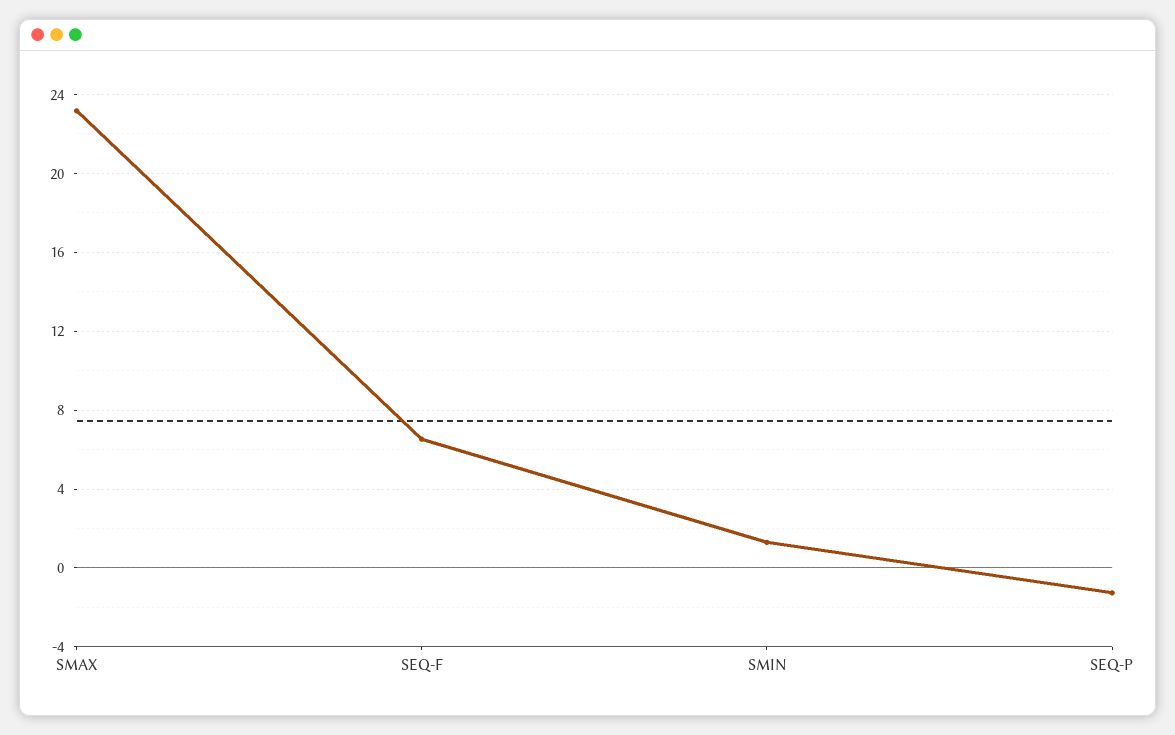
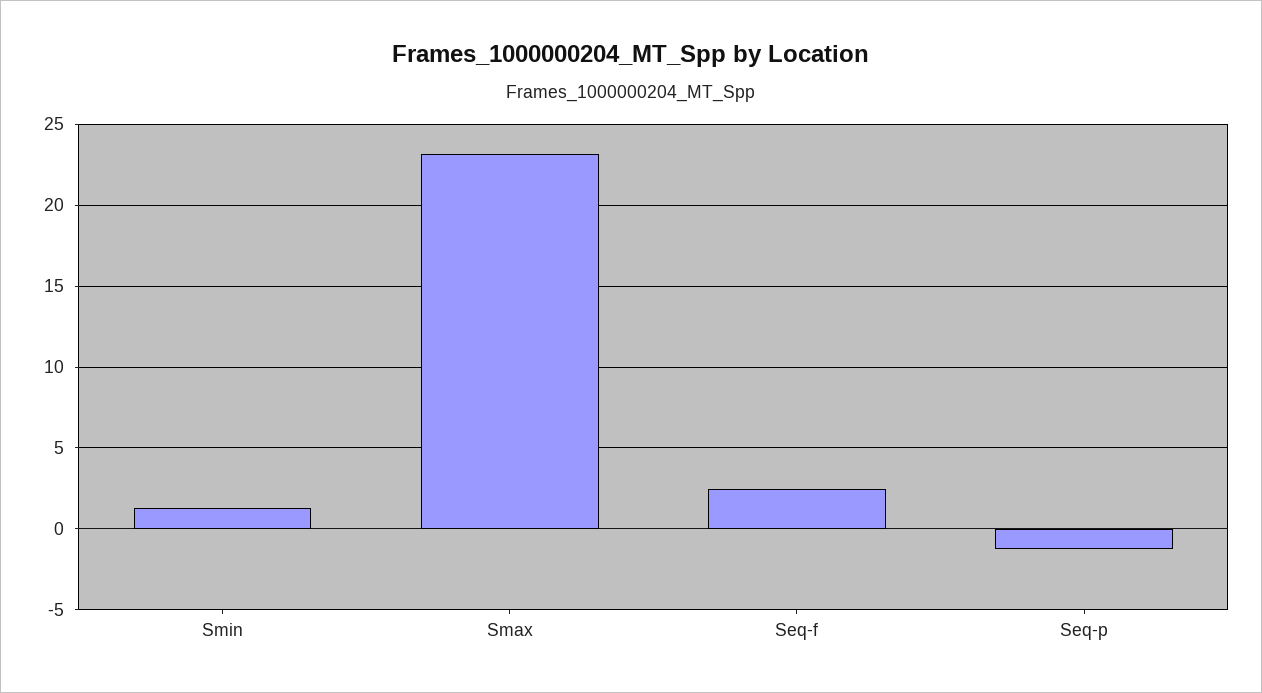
SEQ-F: 6.5 -> 2.5

